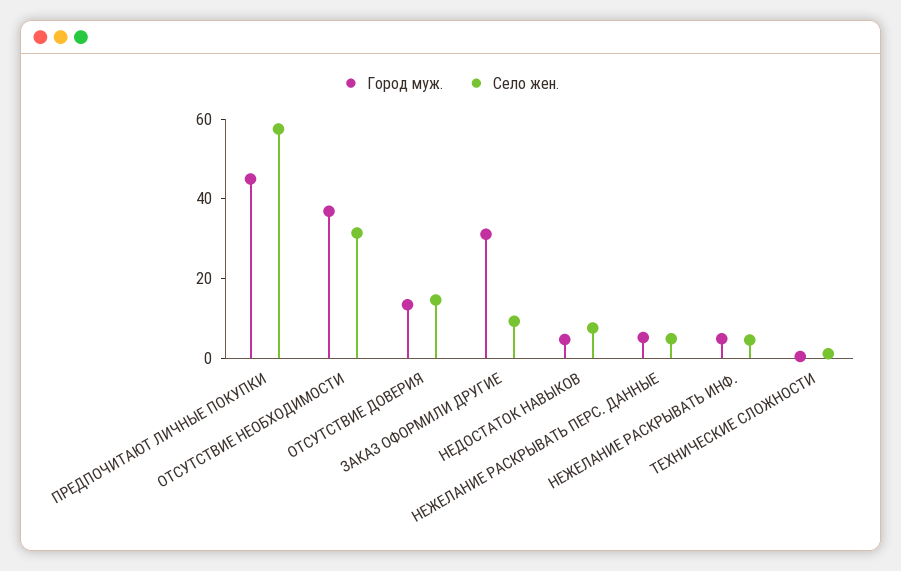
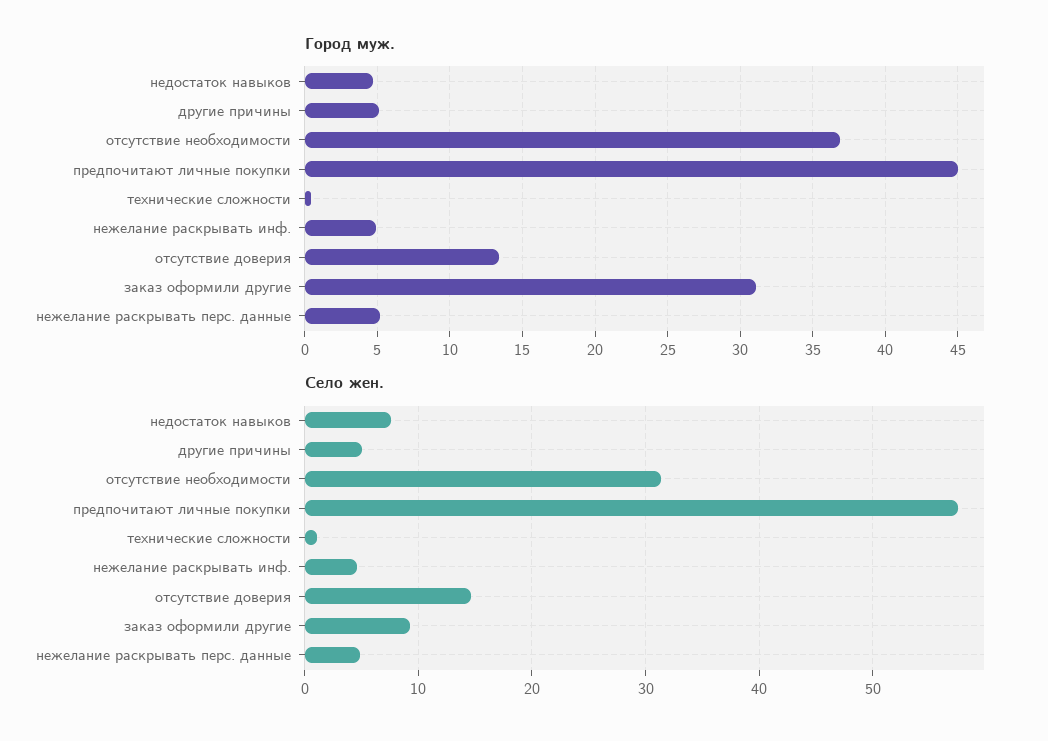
Город муж., другие причины: none -> 5
Село жен., другие причины: none -> 5

